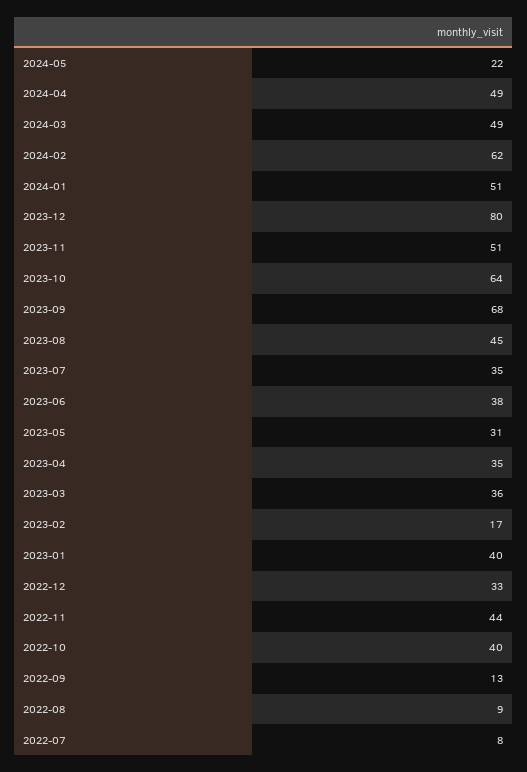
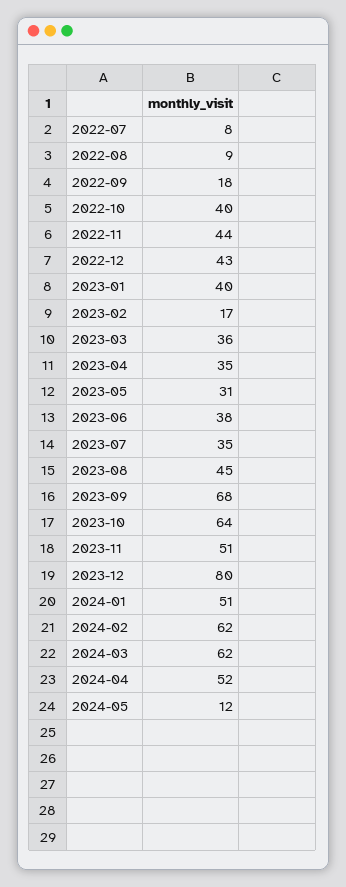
2024-05: 22 -> 12
2024-04: 49 -> 52
2024-03: 49 -> 62
2022-12: 33 -> 43
2022-09: 13 -> 18

